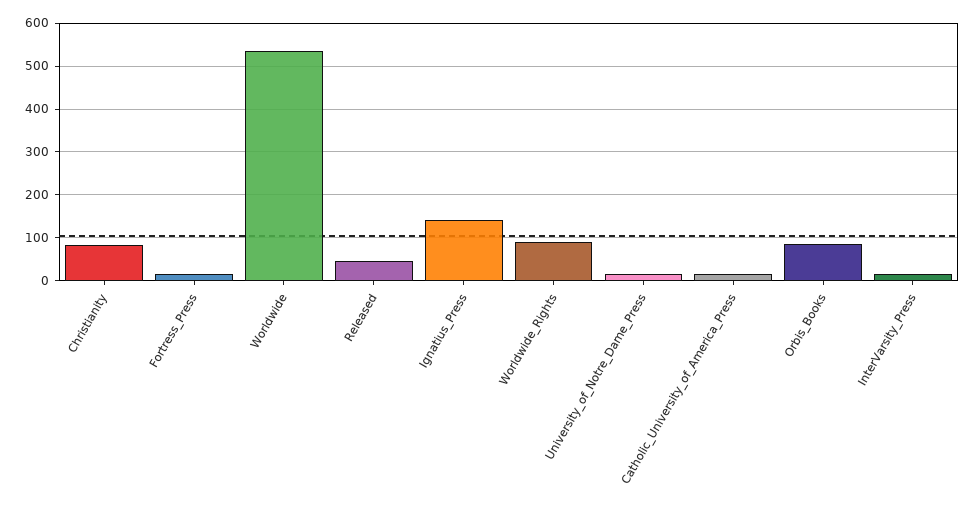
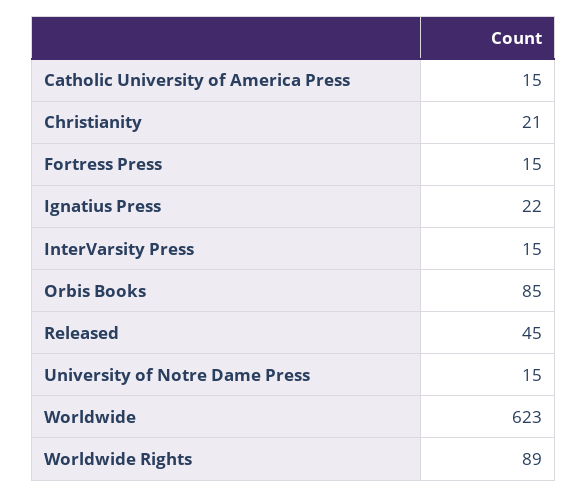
Christianity: 80 -> 21
Worldwide: 540 -> 623
Ignatius_Press: 140 -> 22

